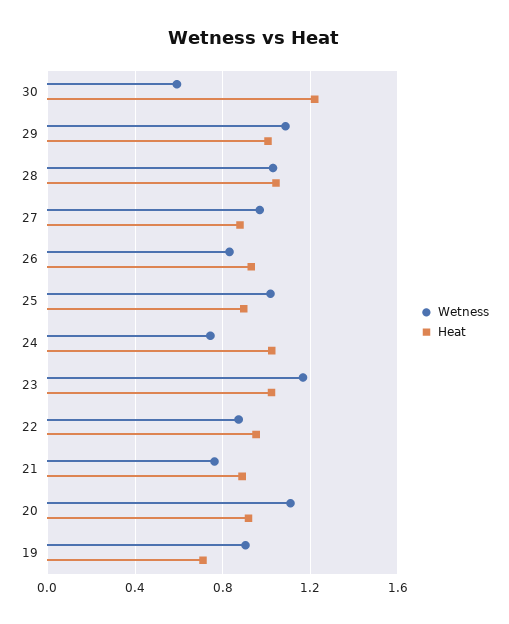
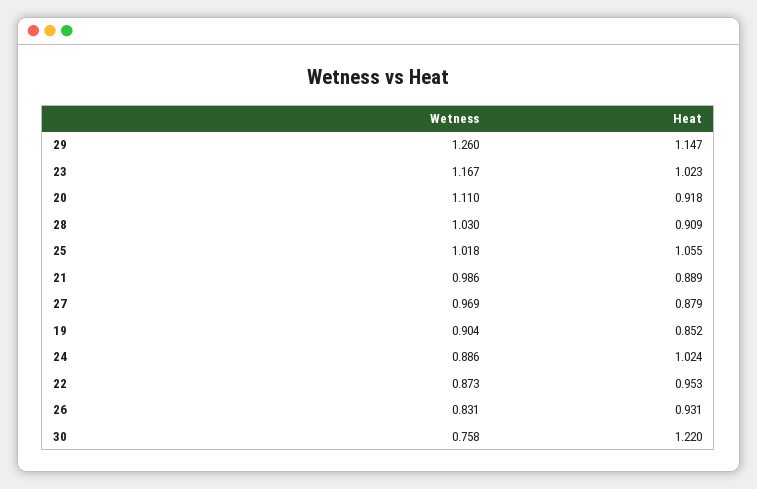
Wetness, 30: 0.6 -> 0.758
Wetness, 29: 1.1 -> 1.26
Heat, 29: 1 -> 1.147
Heat, 28: 1.05 -> 0.909
Heat, 25: 0.9 -> 1.055
Wetness, 24: 0.75 -> 0.886
Wetness, 21: 0.75 -> 0.986
Heat, 19: 0.7 -> 0.852

